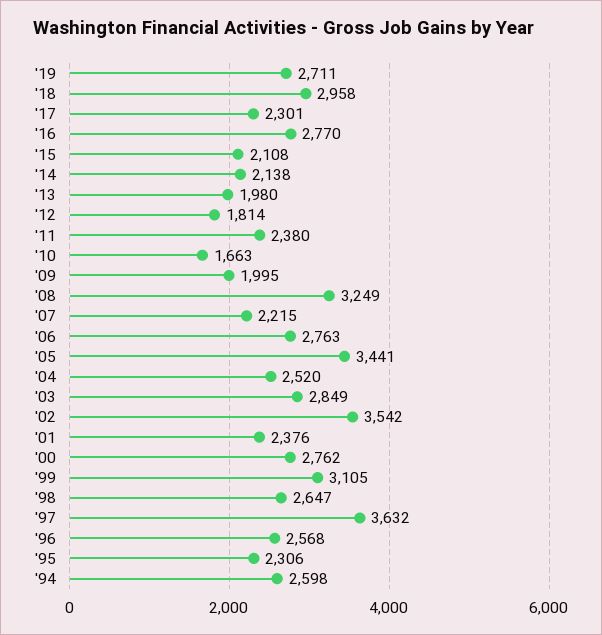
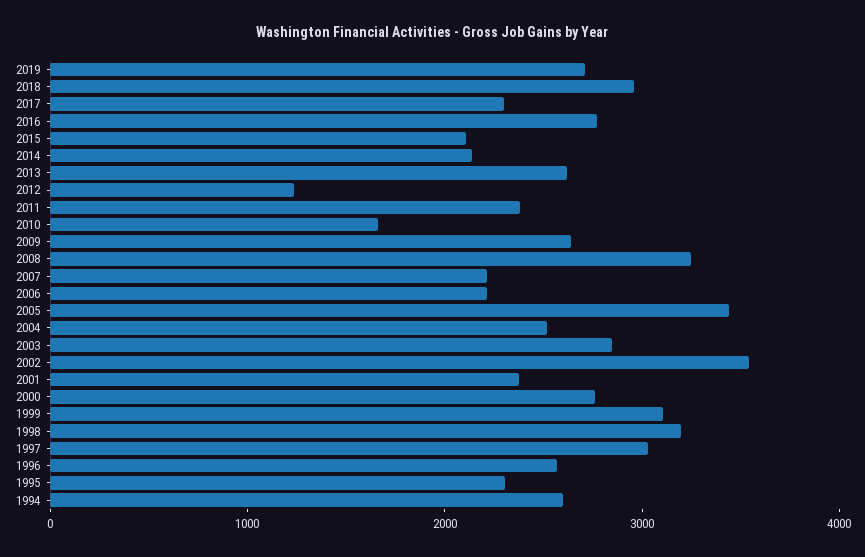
'13: 1980 -> 2600
'12: 1814 -> 1200
'09: 1995 -> 2600
'06: 2763 -> 2200
'98: 2647 -> 3200
'97: 3632 -> 3000

